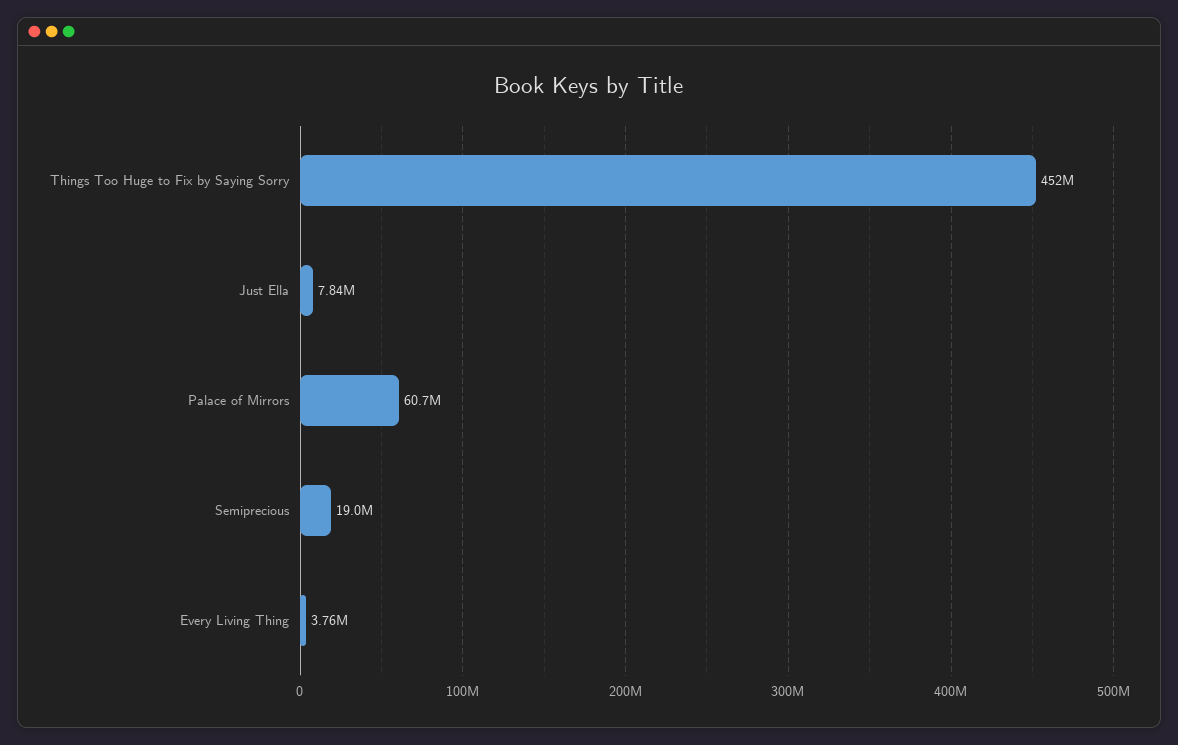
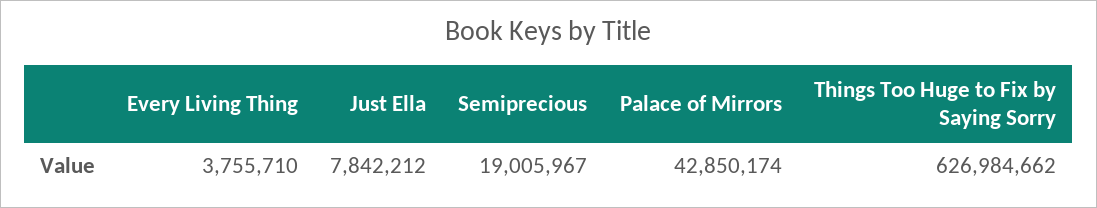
Things Too Huge to Fix by Saying Sorry: 452000000 -> 626984662
Palace of Mirrors: 60700000 -> 42850174

